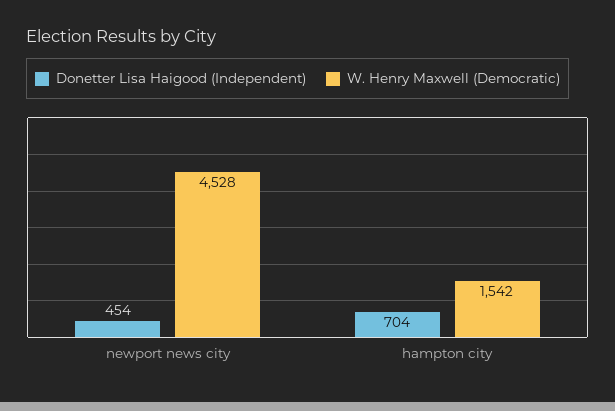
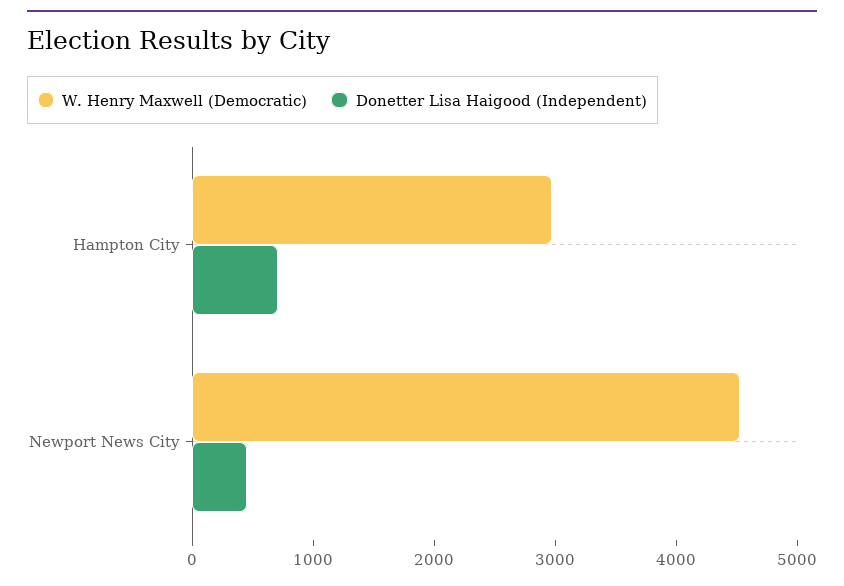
W. Henry Maxwell (Democratic), hampton city: 1542 -> 3000

